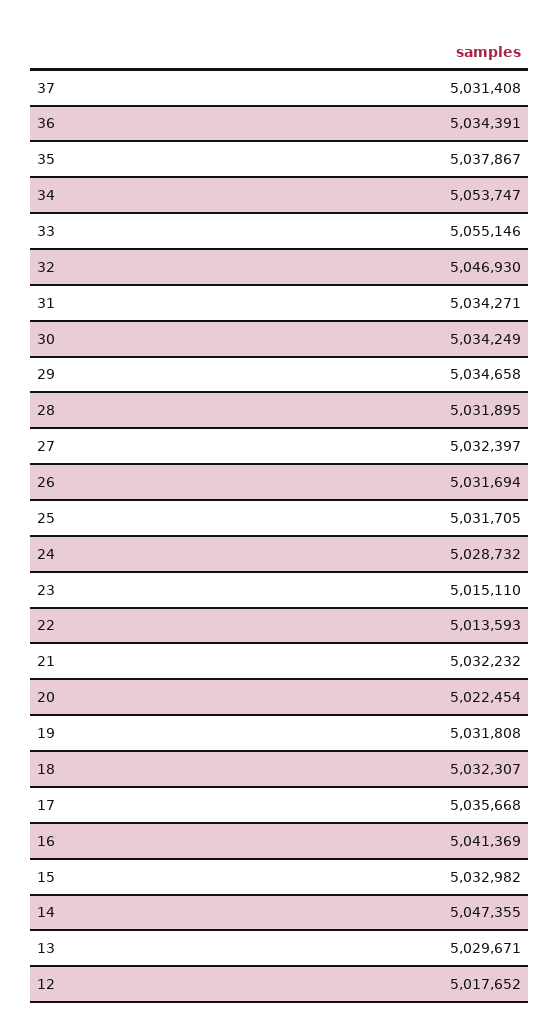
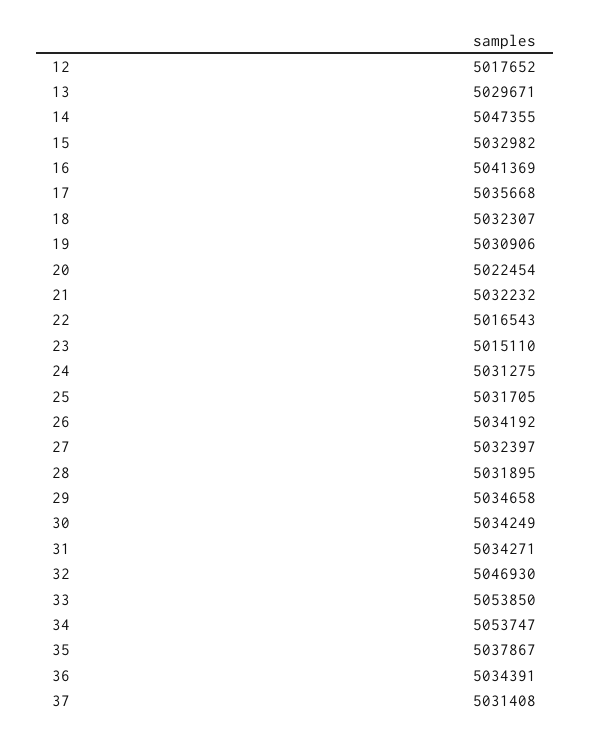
33: 5055146 -> 5053850
26: 5031694 -> 5034192
24: 5028732 -> 5031275
22: 5013593 -> 5016543
19: 5031808 -> 5030906

